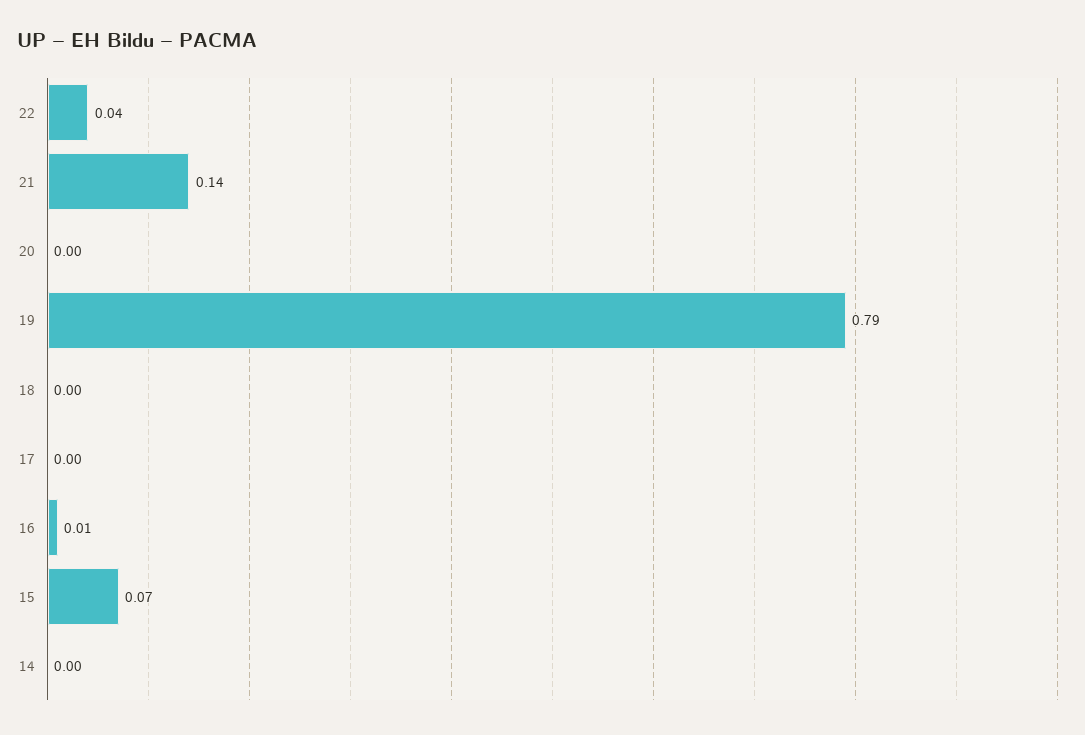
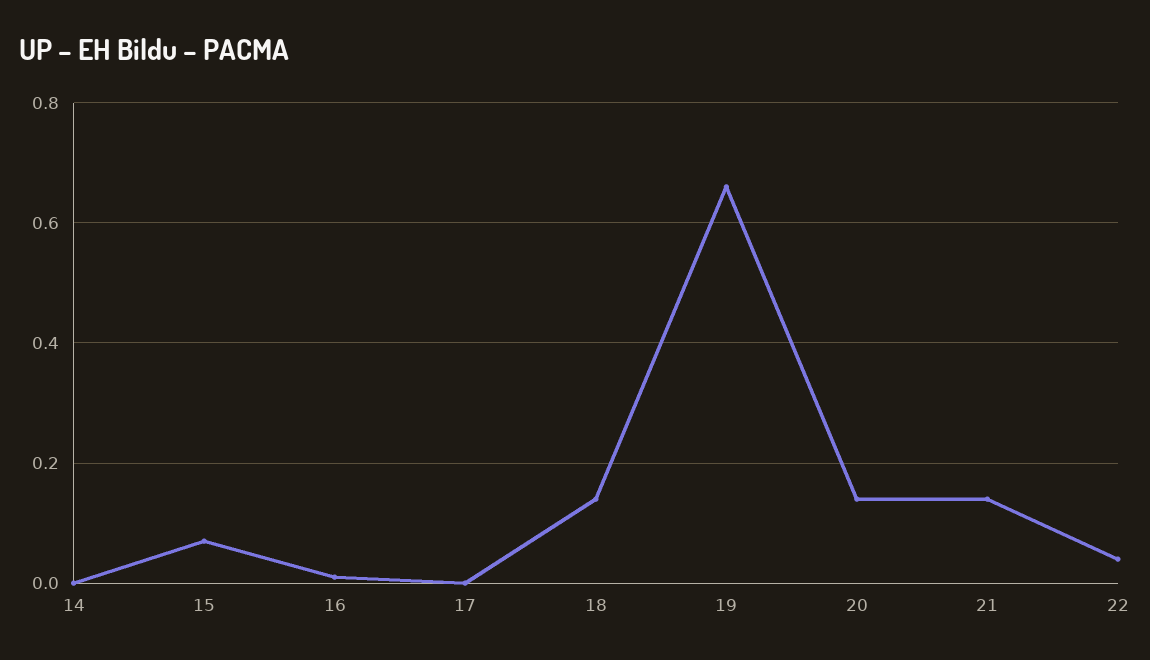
20: 0 -> 0.15
19: 0.79 -> 0.65
18: 0 -> 0.15

